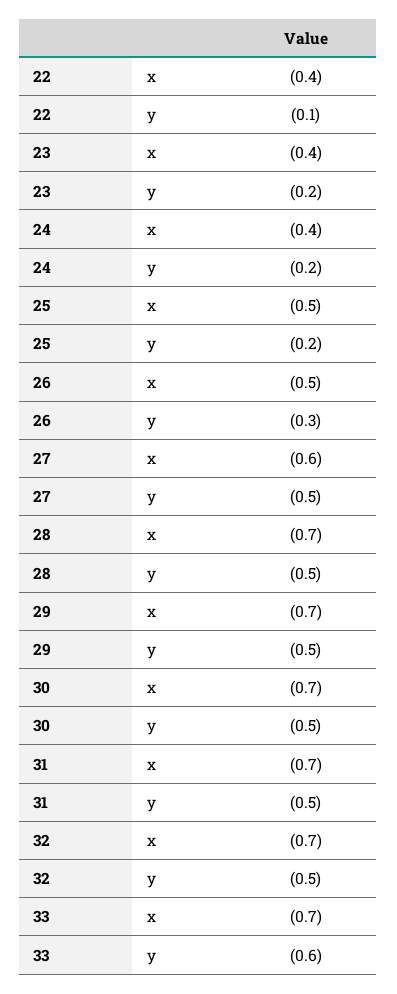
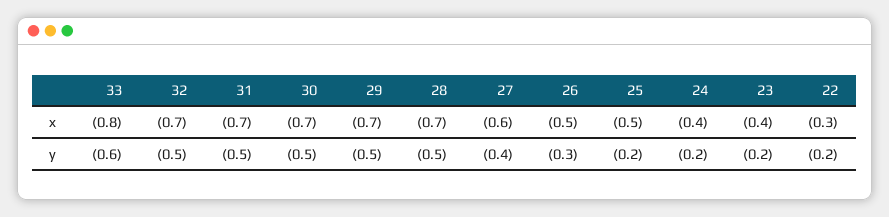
22, x: -0.4 -> -0.3
22, y: -0.1 -> -0.2
27, y: -0.5 -> -0.4
33, x: -0.7 -> -0.8

